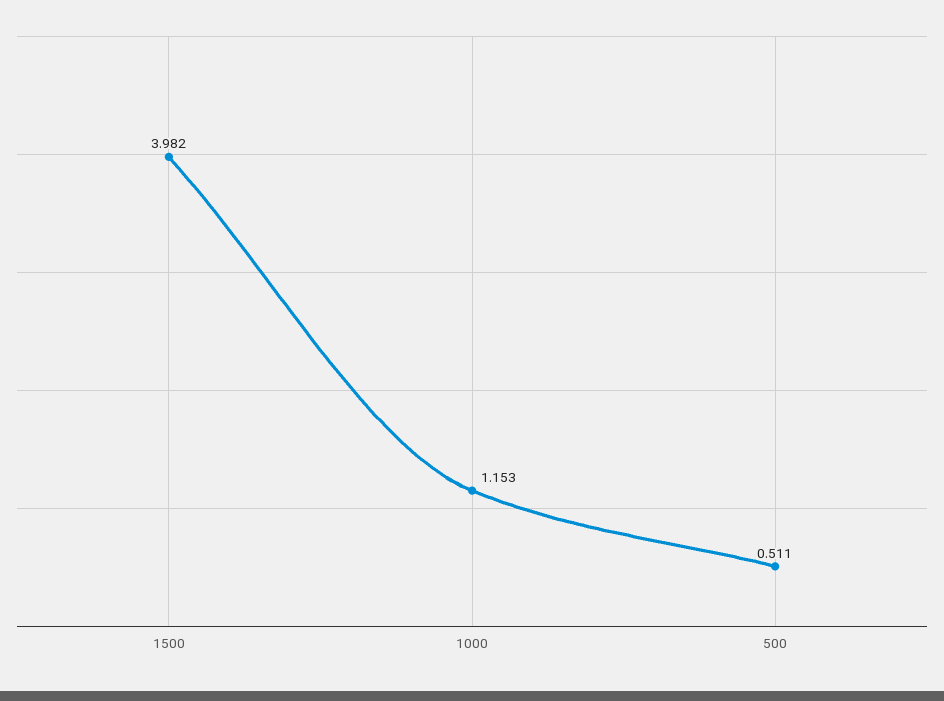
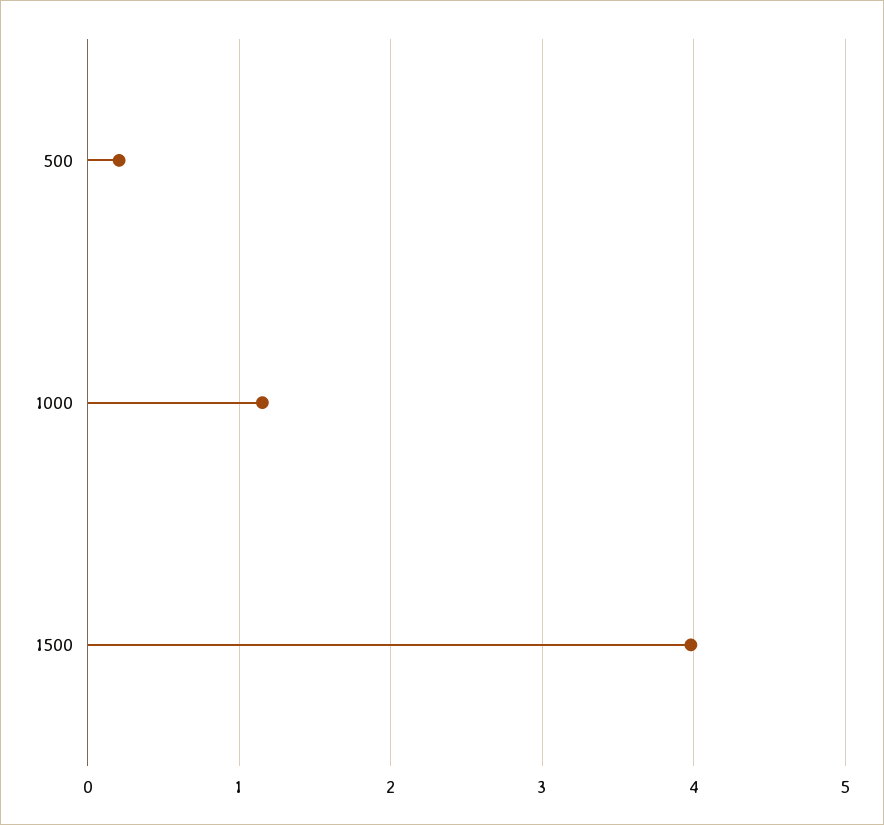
500: 0.511 -> 0.2

